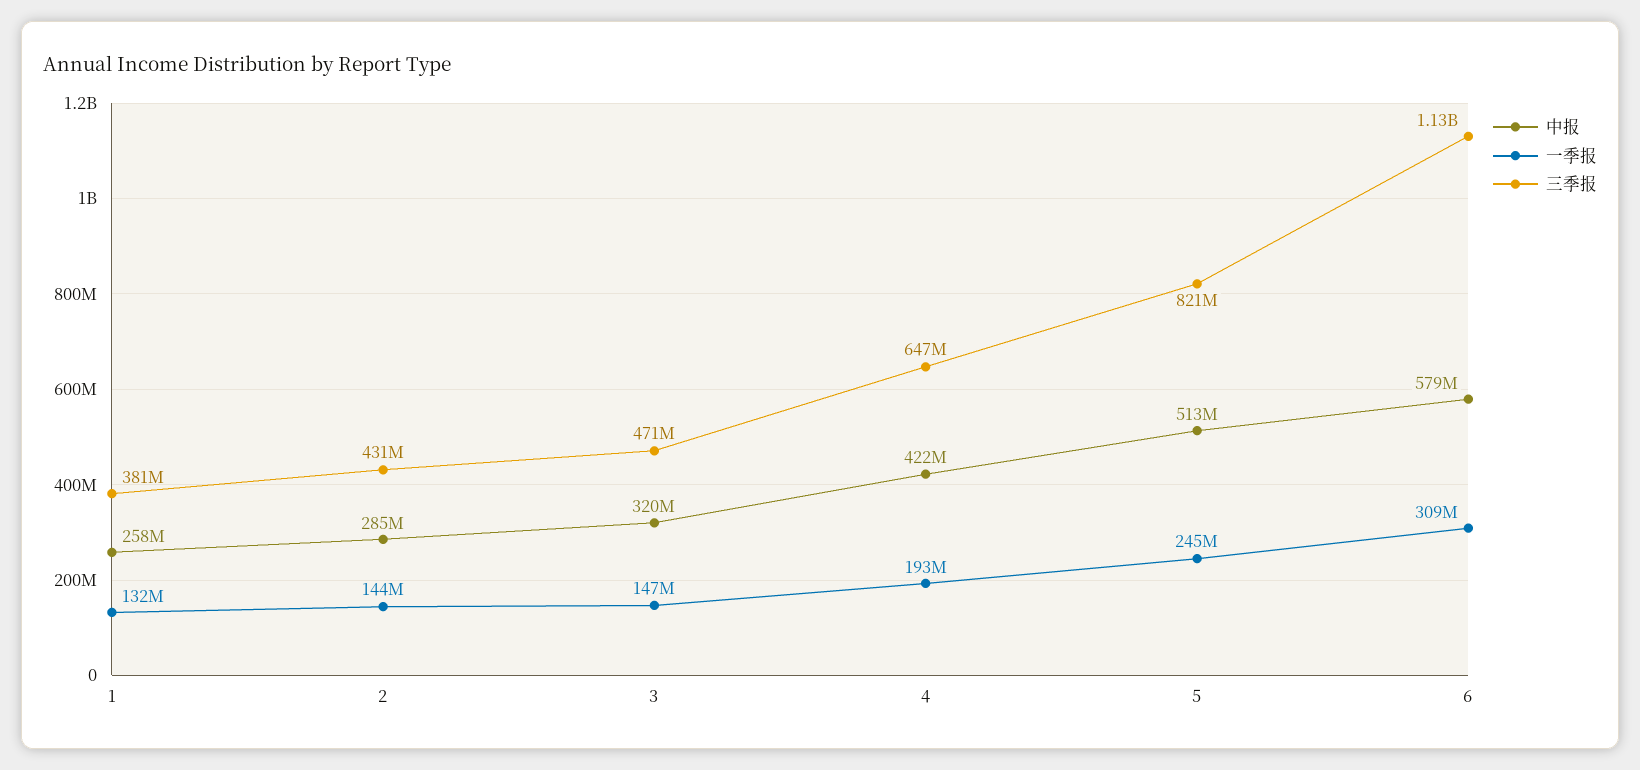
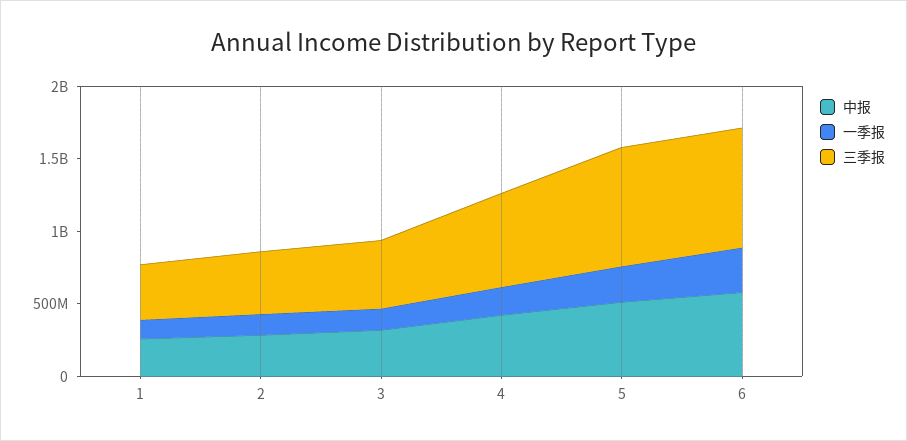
三季报, 6: 1130000000 -> 800000000

